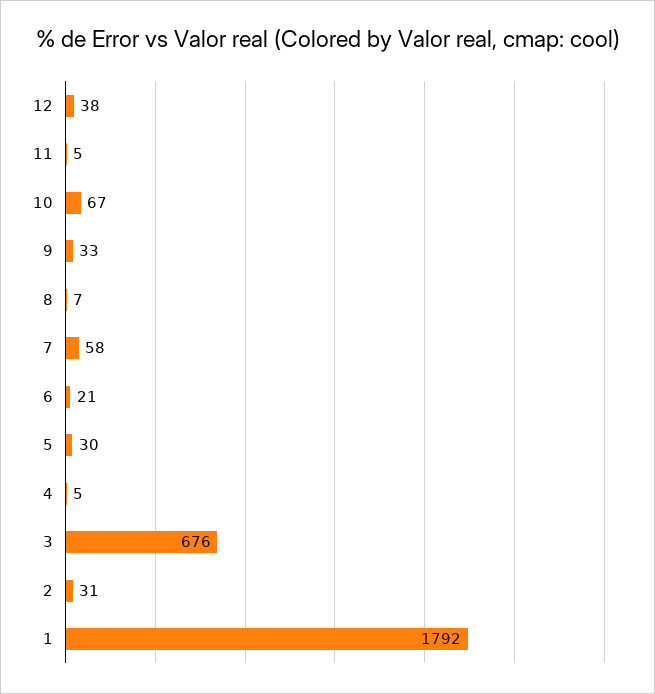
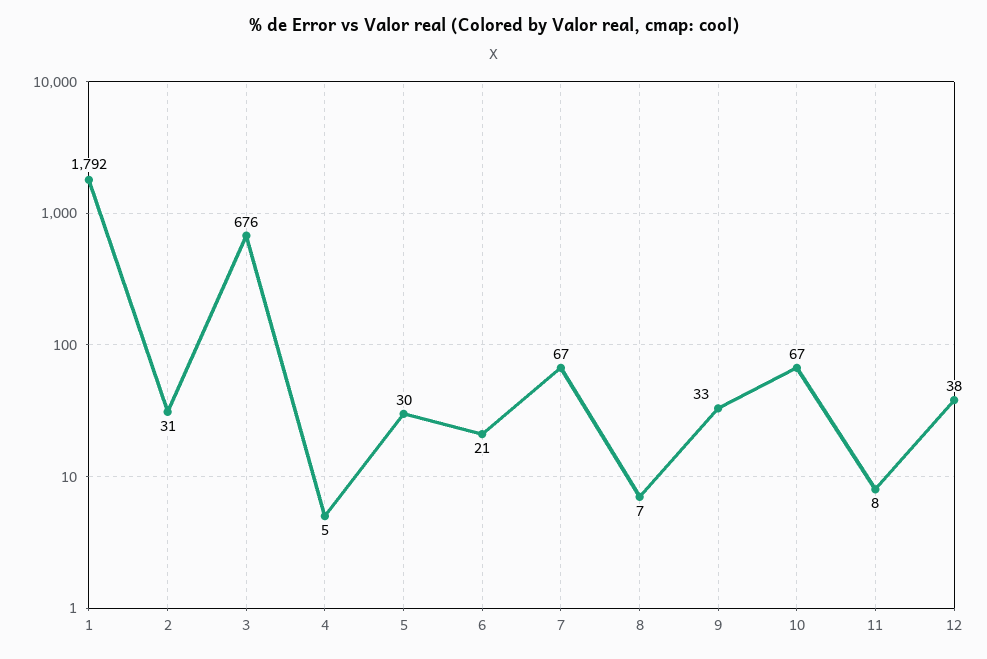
11: 5 -> 8
7: 58 -> 67

